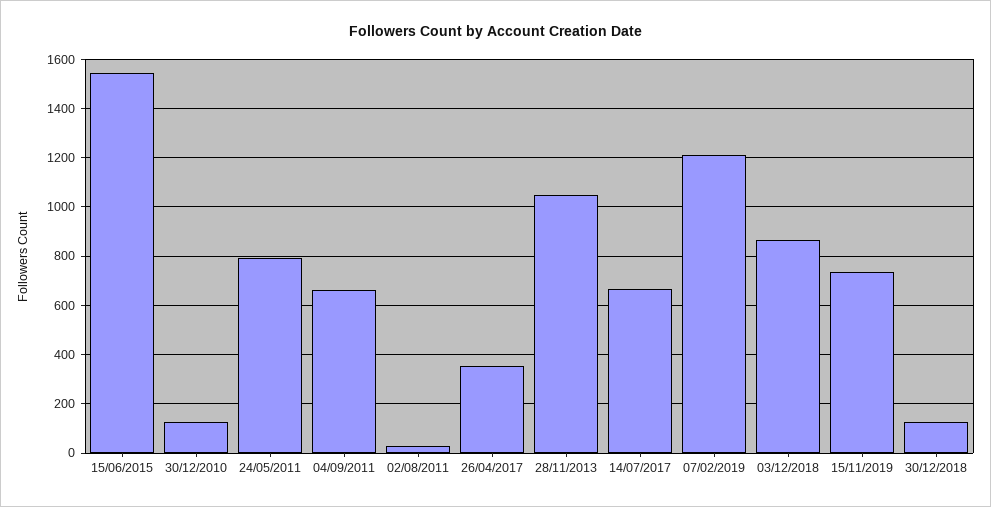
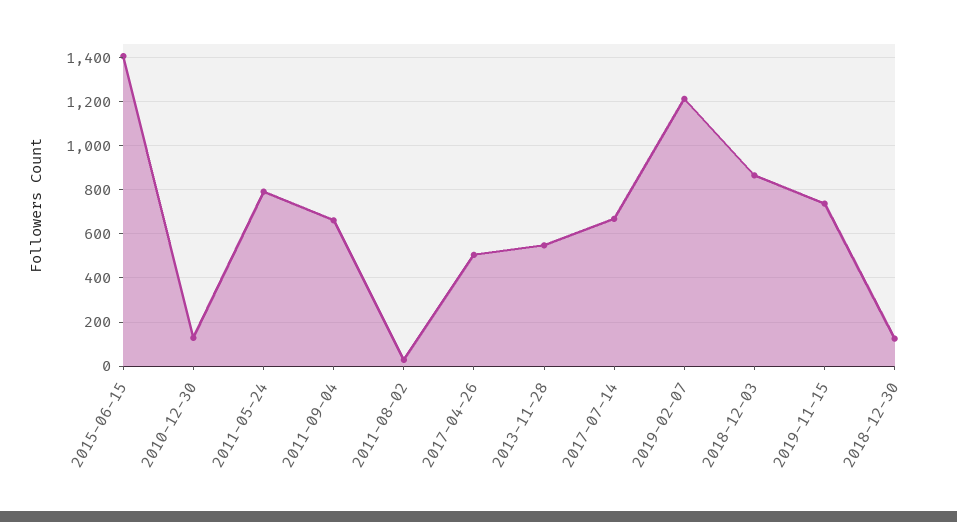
15/06/2015: 1550 -> 1400
26/04/2017: 350 -> 500
28/11/2013: 1050 -> 550

